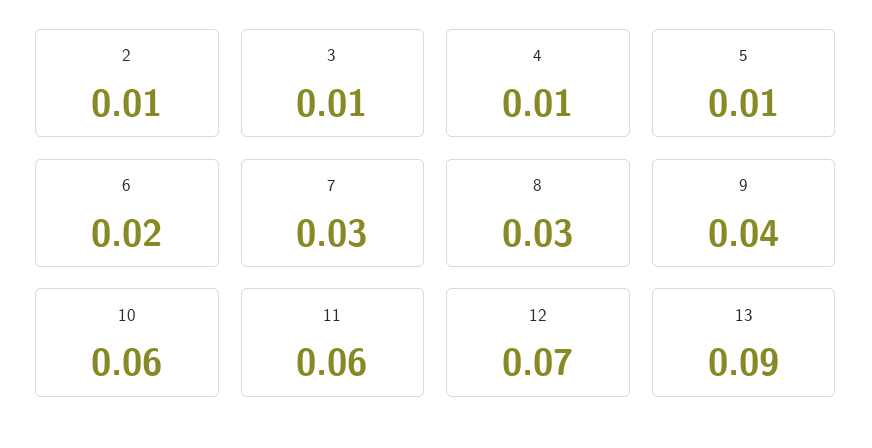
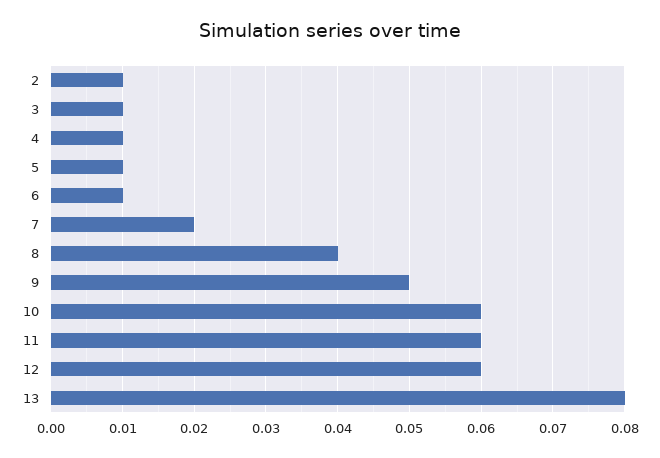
6: 0.02 -> 0.01
7: 0.03 -> 0.02
8: 0.03 -> 0.04
9: 0.04 -> 0.05
12: 0.07 -> 0.06
13: 0.09 -> 0.08

